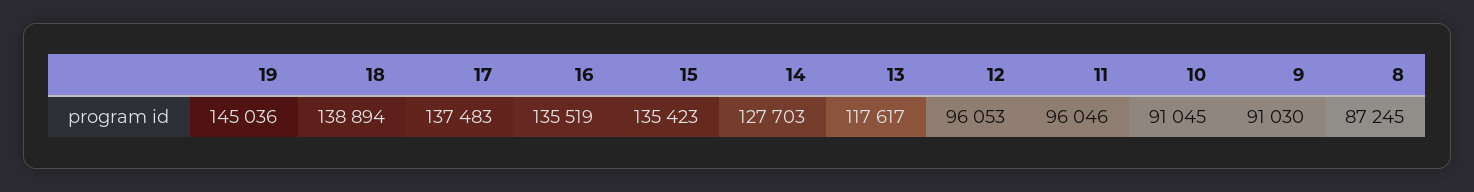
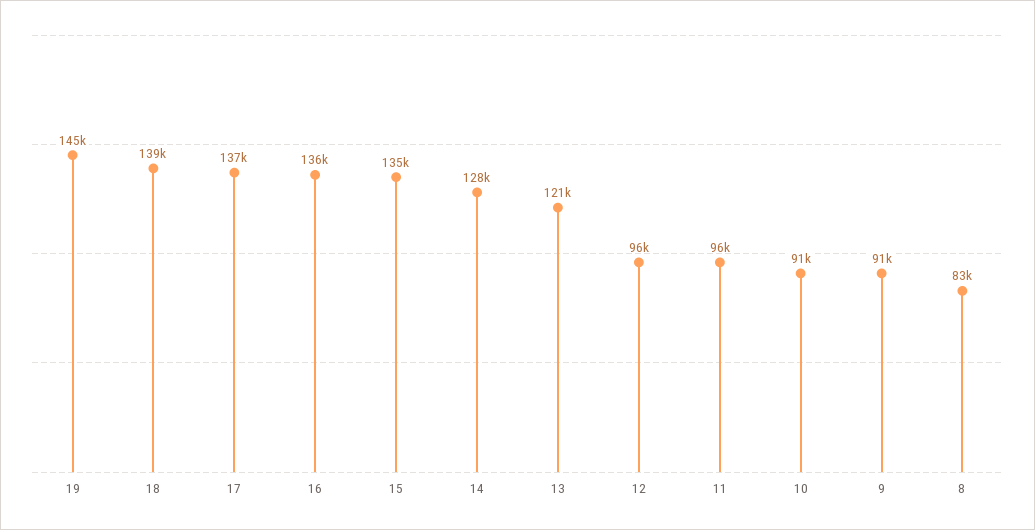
13: 117617 -> 121000
8: 87245 -> 83000

